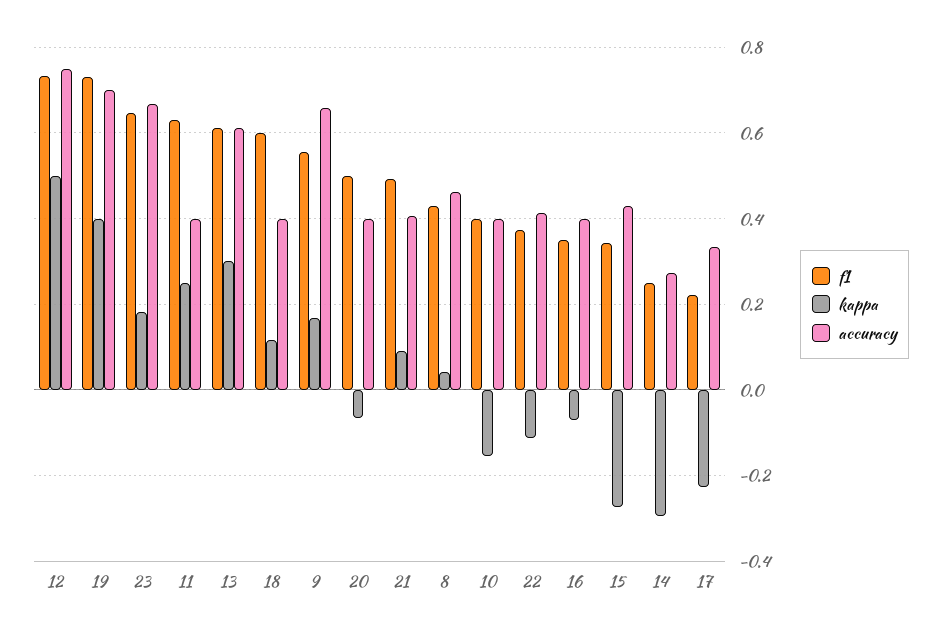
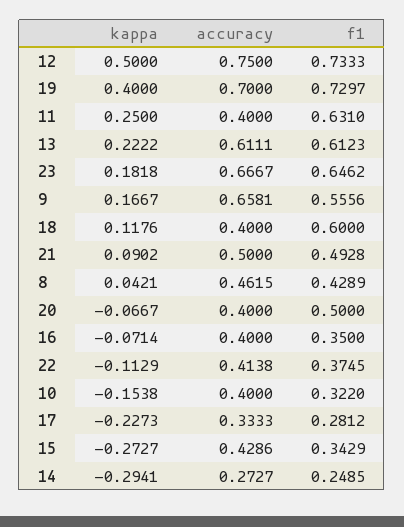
kappa, 13: 0.3 -> 0.2222
accuracy, 21: 0.4 -> 0.5
f1, 10: 0.4 -> 0.322
f1, 17: 0.22 -> 0.2812

